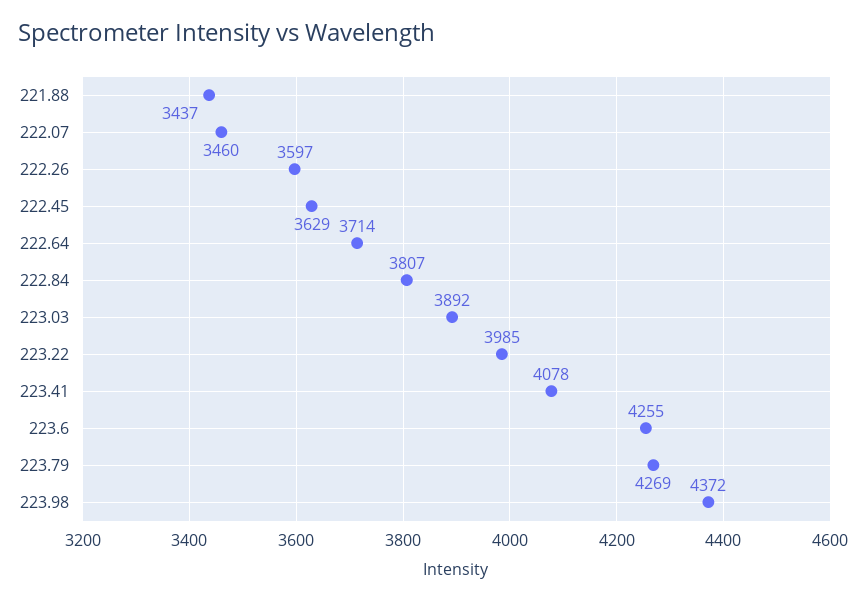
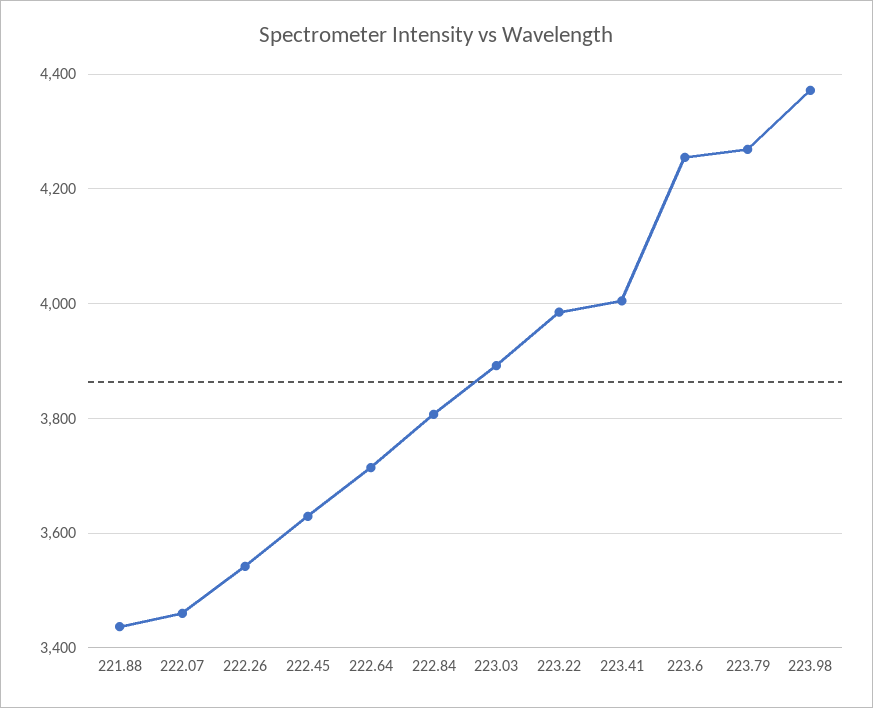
222.26: 3597 -> 3540
223.41: 4078 -> 4000

